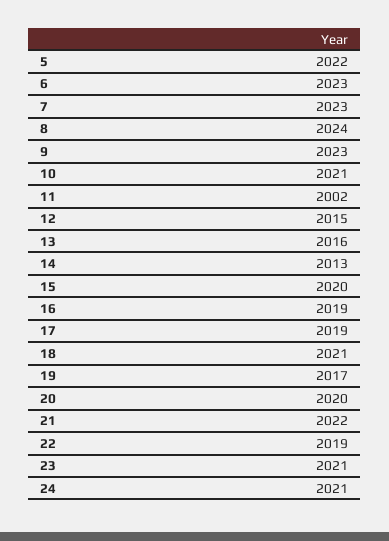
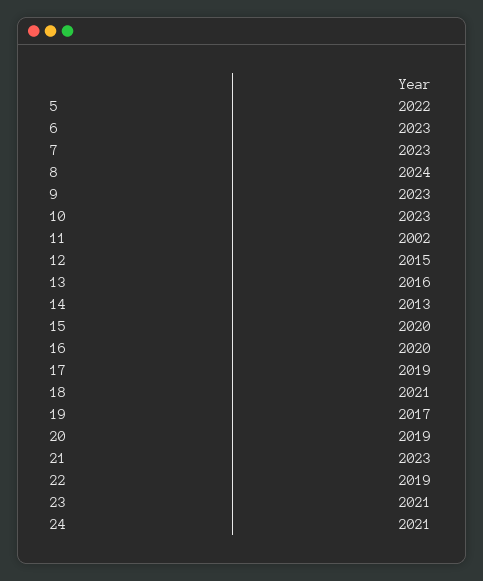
10: 2021 -> 2023
16: 2019 -> 2020
20: 2020 -> 2019
21: 2022 -> 2023

